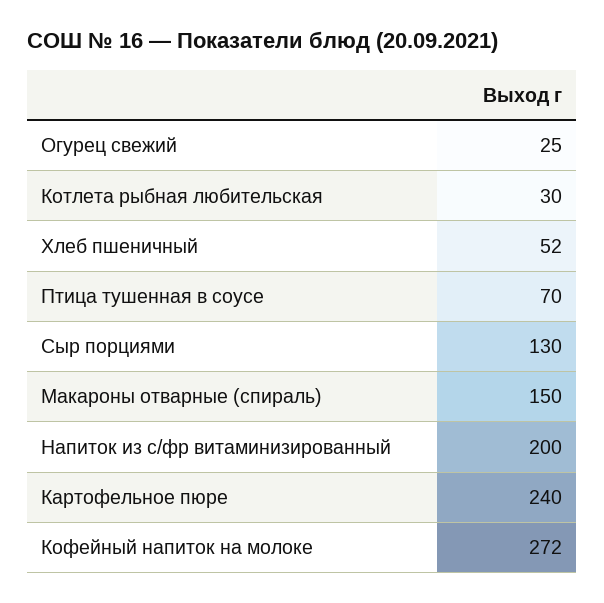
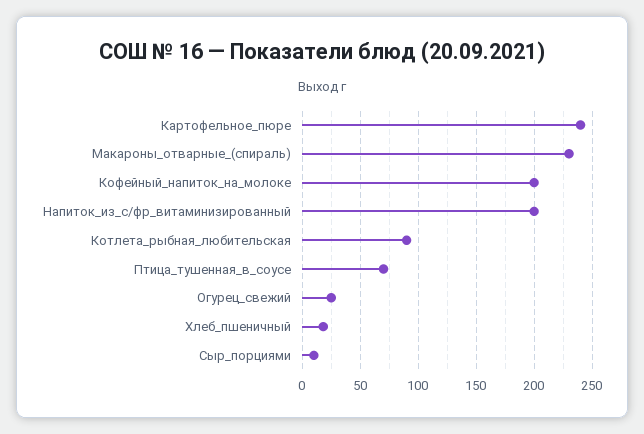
Котлета рыбная любительская: 30 -> 90
Хлеб пшеничный: 52 -> 20
Сыр порциями: 130 -> 10
Макароны отварные (спираль): 150 -> 230
Кофейный напиток на молоке: 272 -> 200

